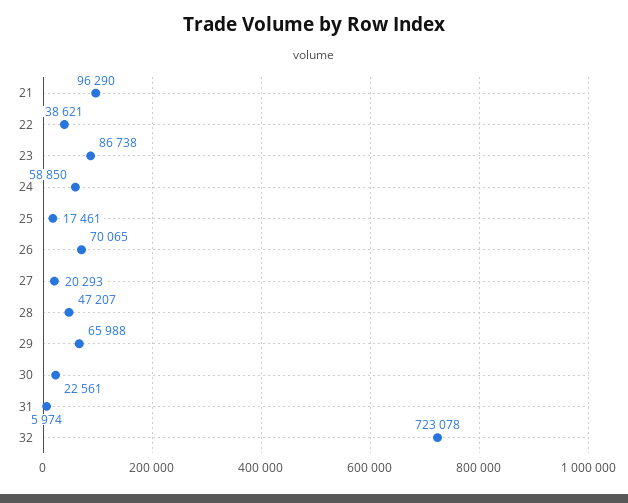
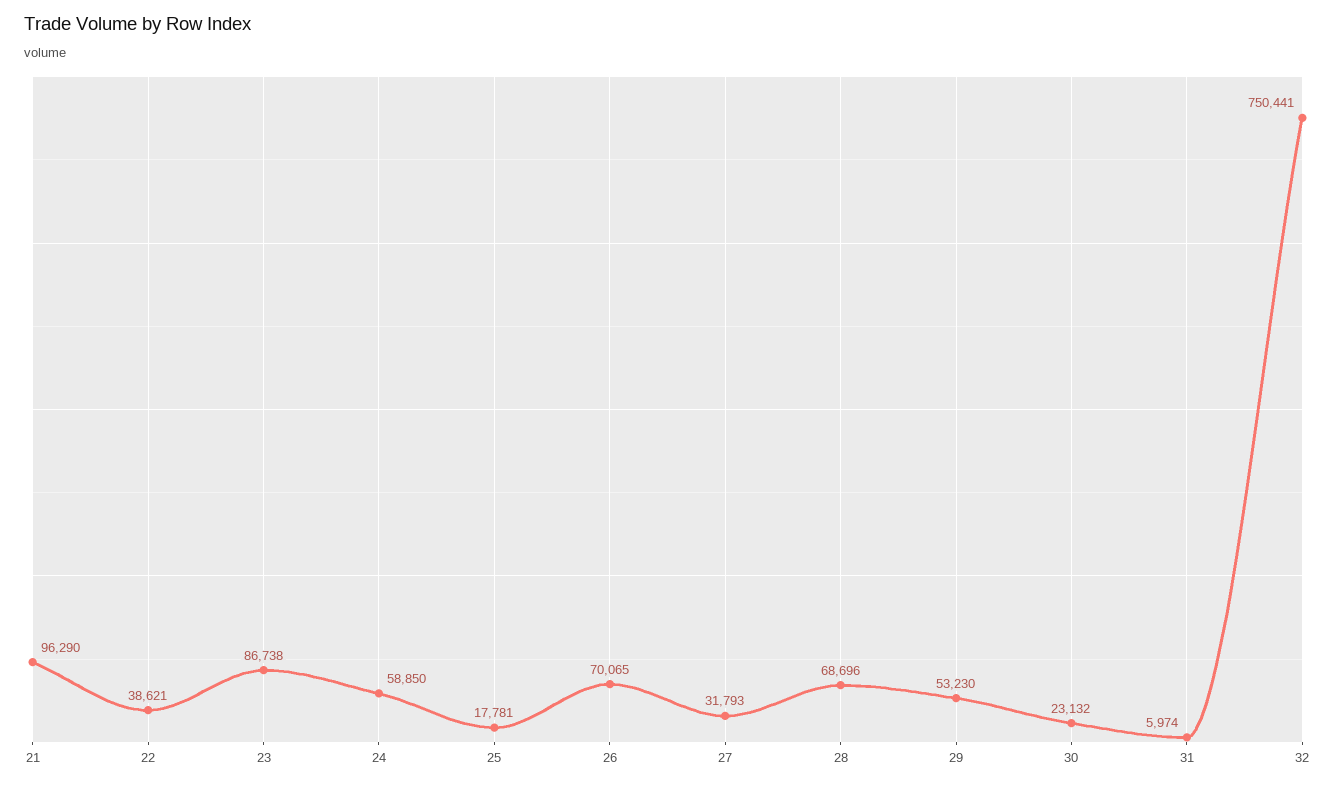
25: 17461 -> 17781
27: 20293 -> 31793
28: 47207 -> 68696
29: 65988 -> 53230
30: 22561 -> 23132
32: 723078 -> 750441

